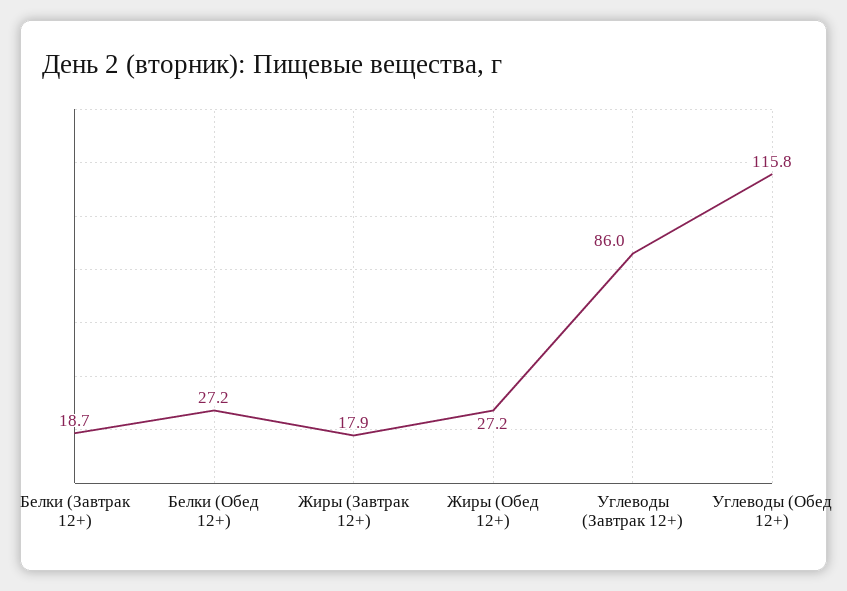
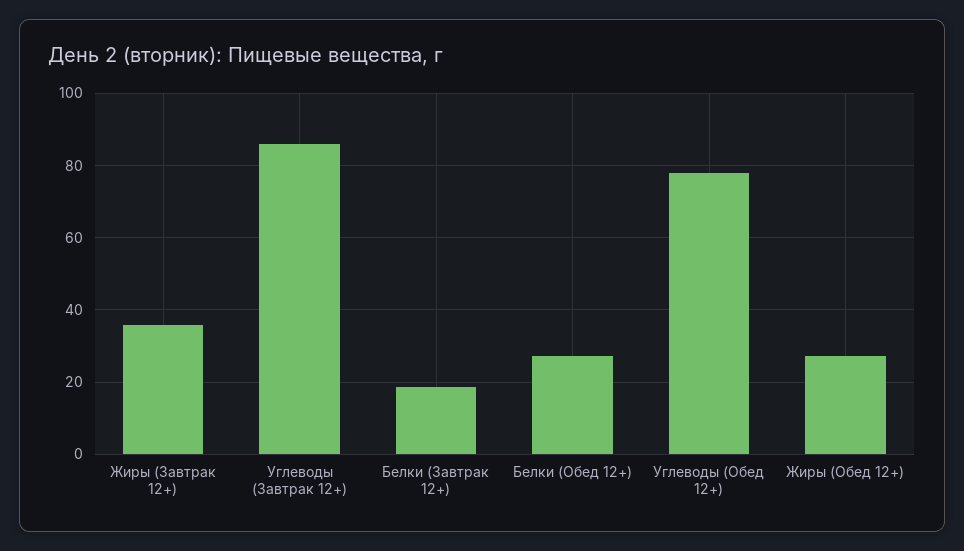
Жиры (Завтрак 12+): 17.9 -> 36
Углеводы (Обед 12+): 115.8 -> 78

